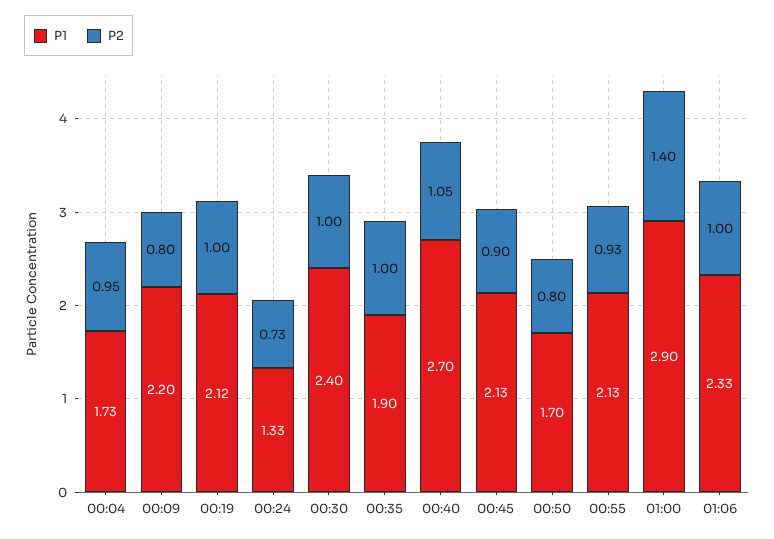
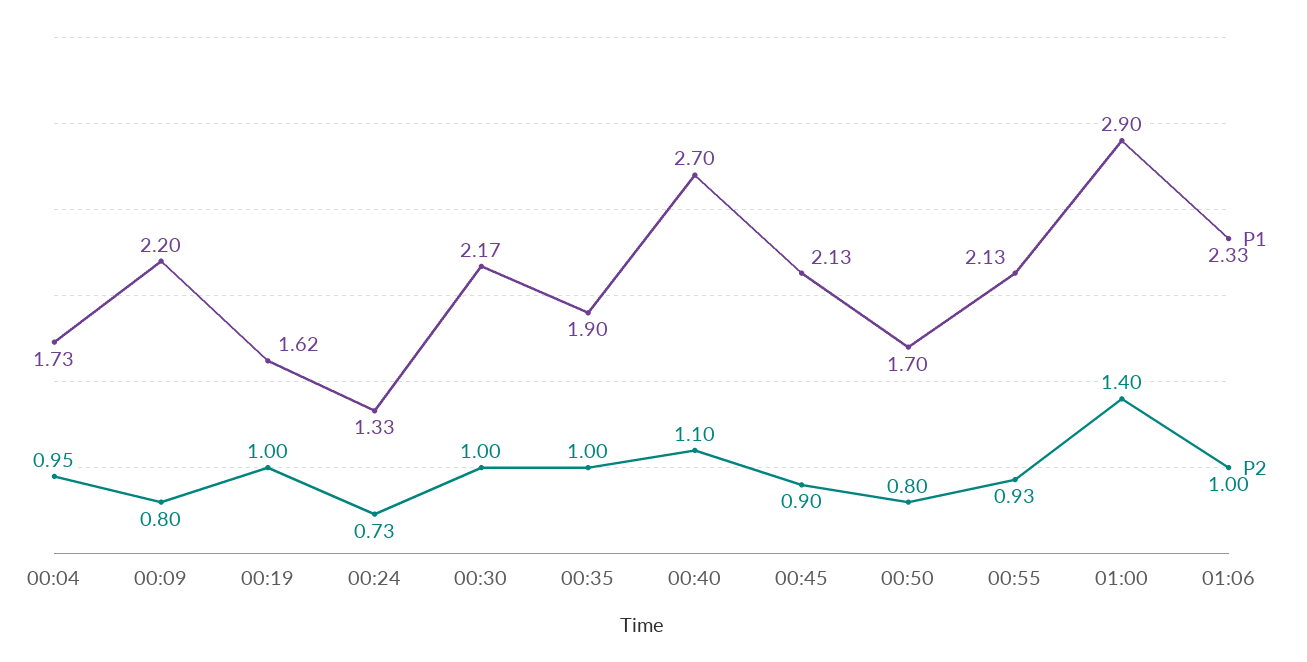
P1, 00:19: 2.12 -> 1.62
P1, 00:30: 2.4 -> 2.17
P2, 00:40: 1.05 -> 1.1

